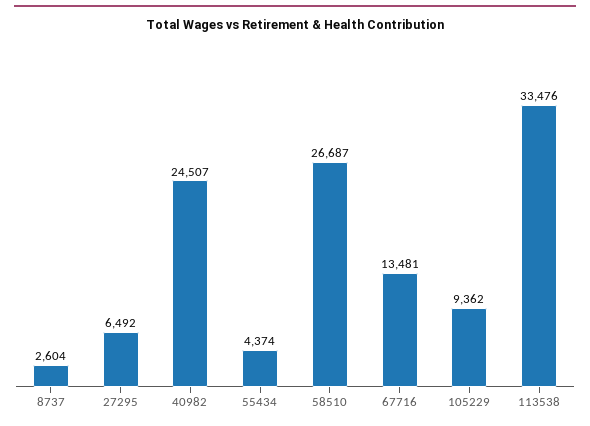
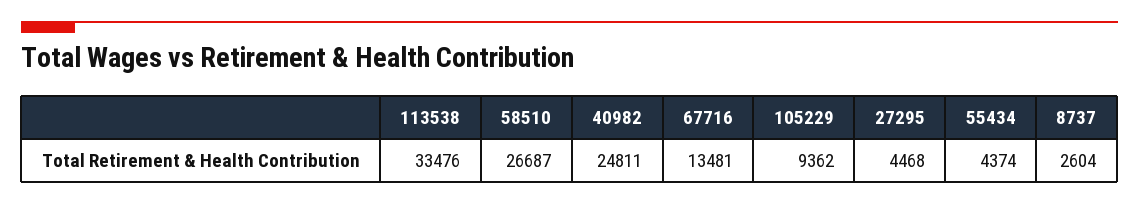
27295: 6492 -> 4468
40982: 24507 -> 24811

